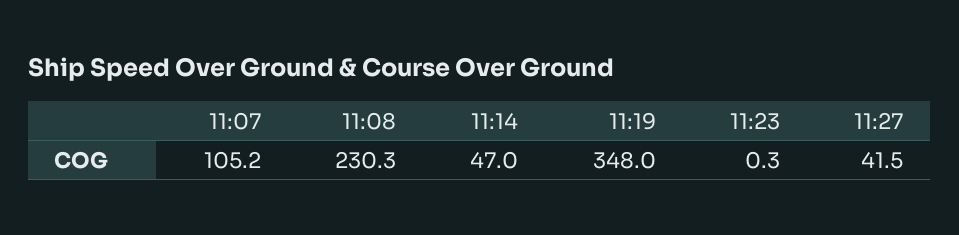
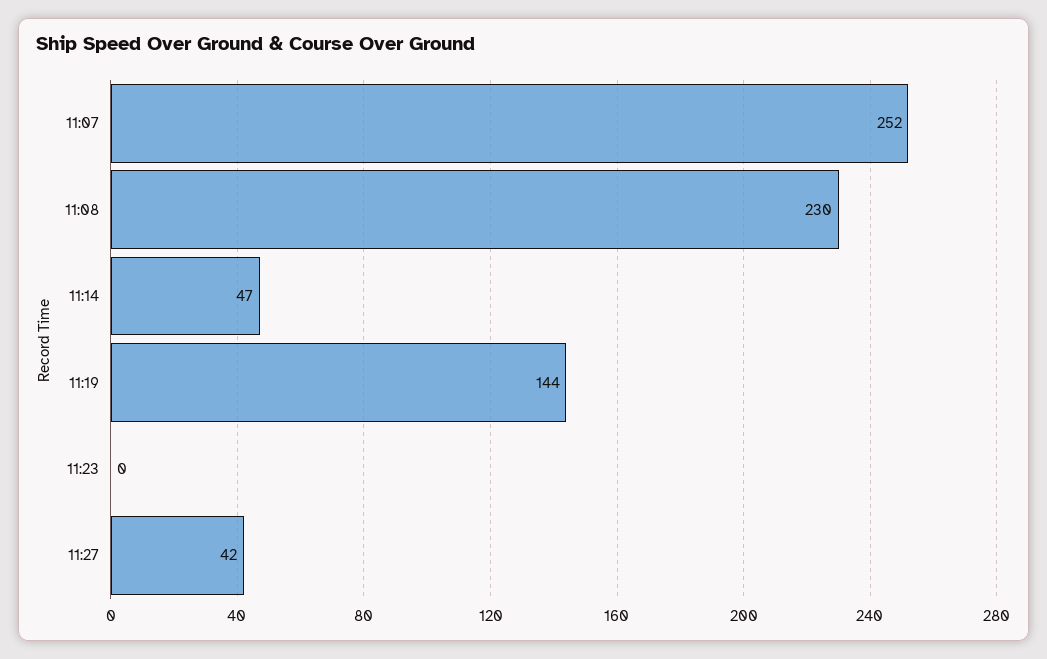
11:07: 105.2 -> 252
11:19: 348 -> 144

